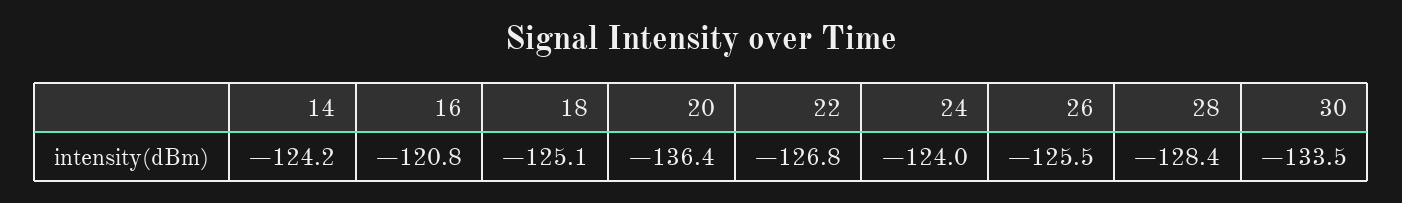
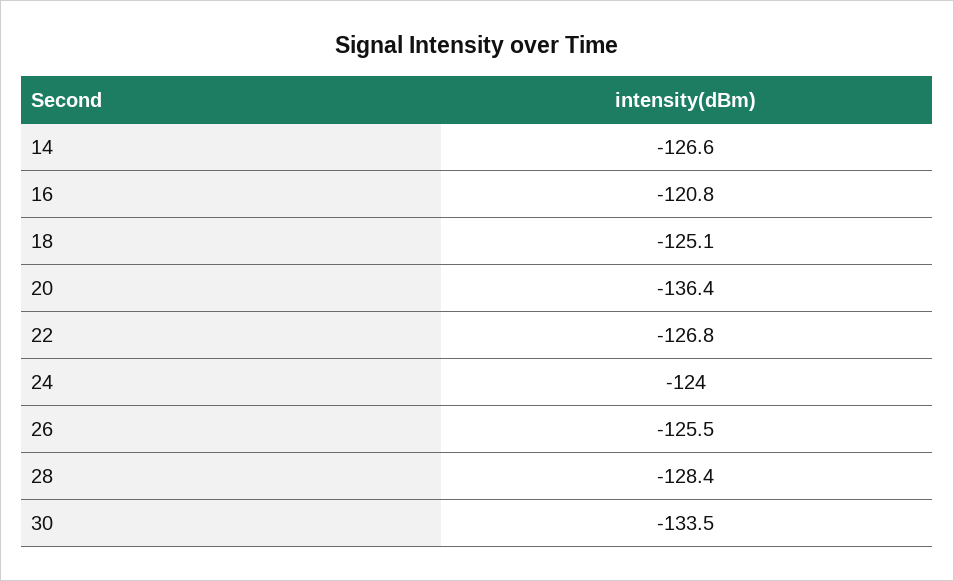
14: -124.2 -> -126.6

